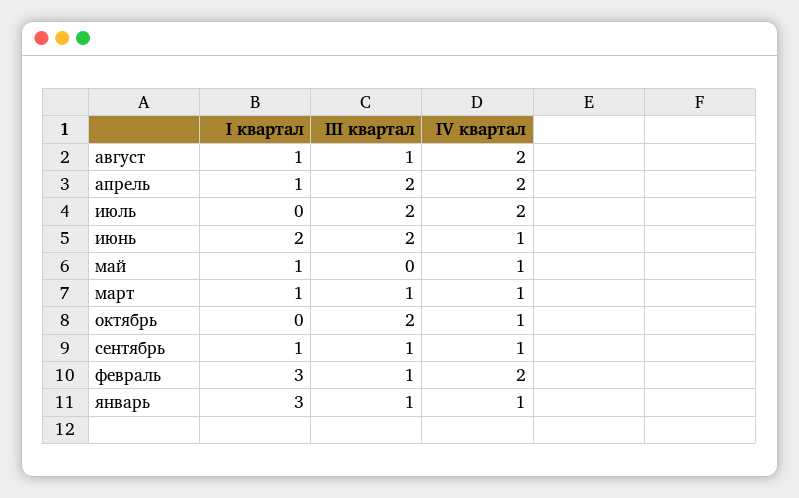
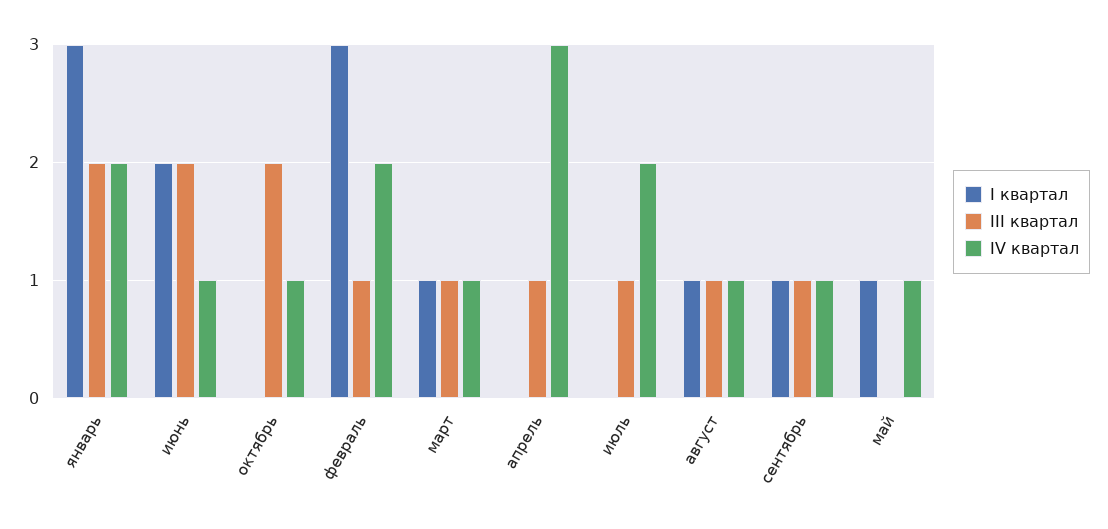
IV квартал, август: 2 -> 1
I квартал, апрель: 1 -> 0
III квартал, апрель: 2 -> 1
IV квартал, апрель: 2 -> 3
III квартал, июль: 2 -> 1
III квартал, январь: 1 -> 2
IV квартал, январь: 1 -> 2

